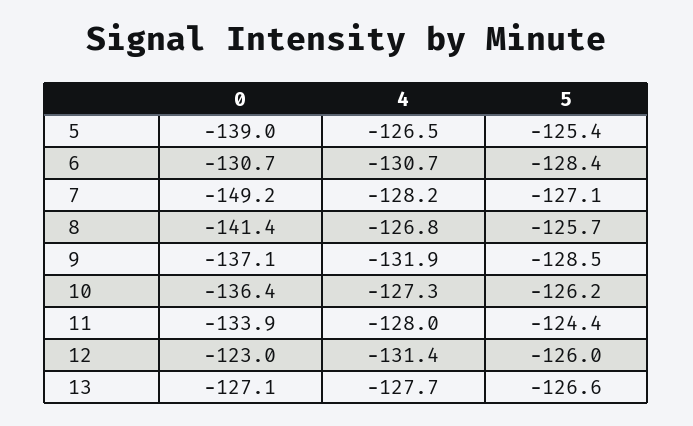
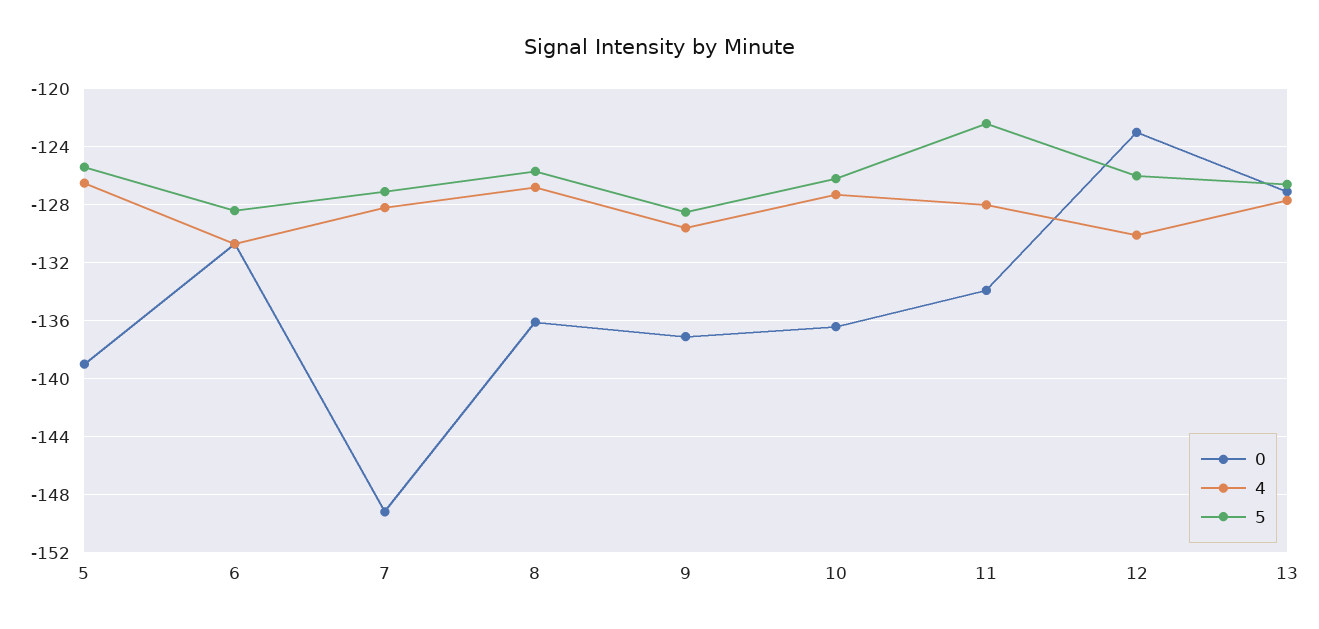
0, 8: -141.4 -> -136
4, 9: -131.9 -> -129.5
5, 11: -124.4 -> -122.5
4, 12: -131.4 -> -130

